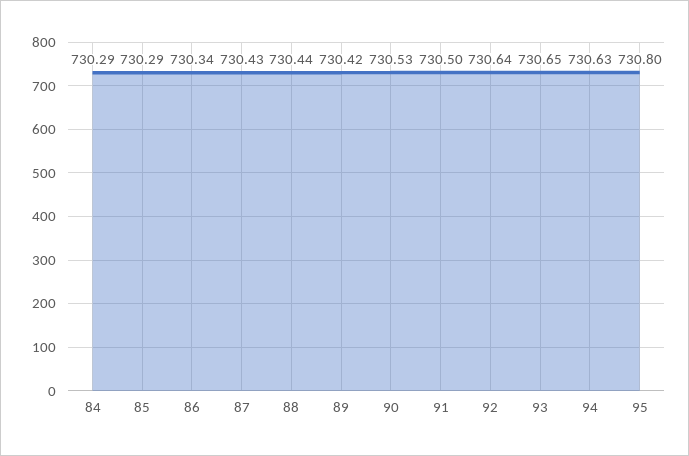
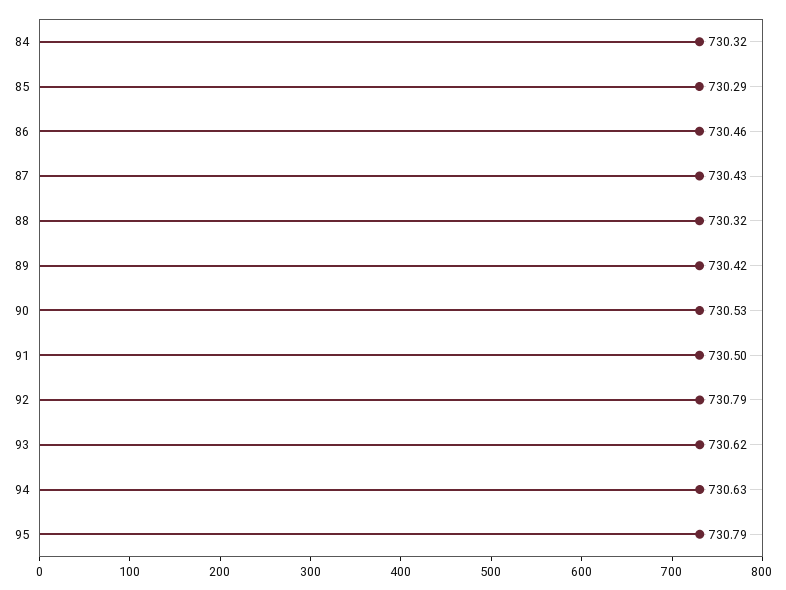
84: 730.29 -> 730.32
86: 730.34 -> 730.46
88: 730.44 -> 730.32
92: 730.64 -> 730.79
93: 730.65 -> 730.62
95: 730.8 -> 730.79

